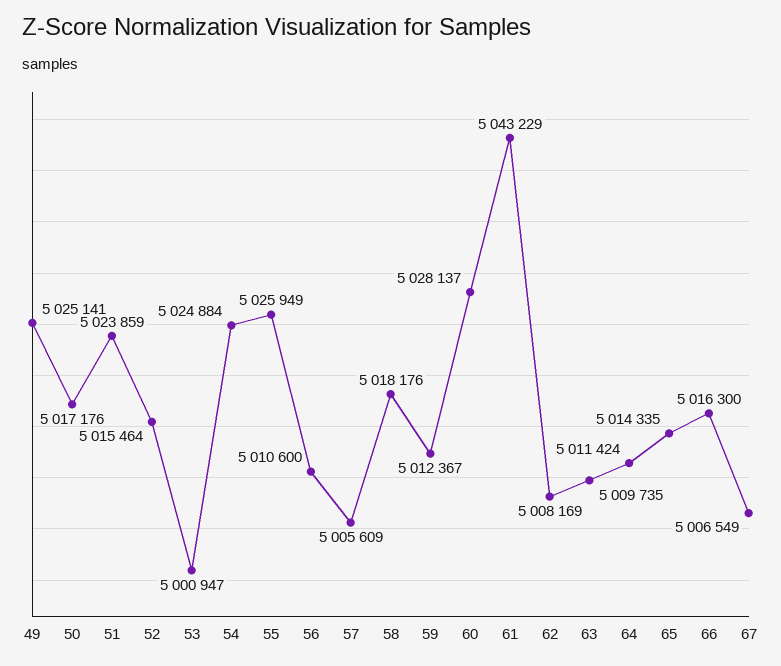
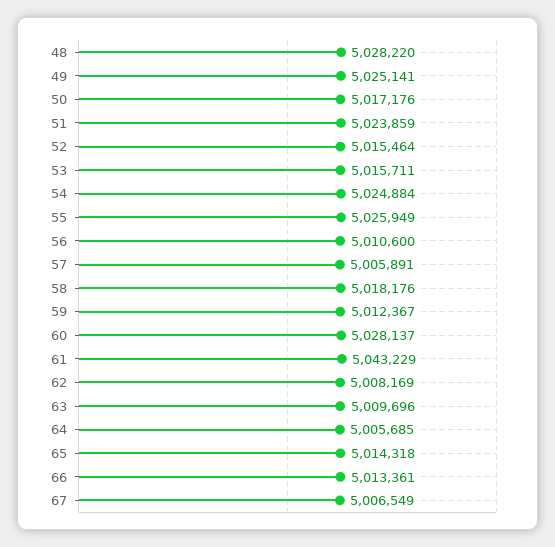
53: 5000947 -> 5015711
57: 5005609 -> 5005891
63: 5009735 -> 5009696
64: 5011424 -> 5005685
65: 5014335 -> 5014318
66: 5016300 -> 5013361
48: none -> 5028220

